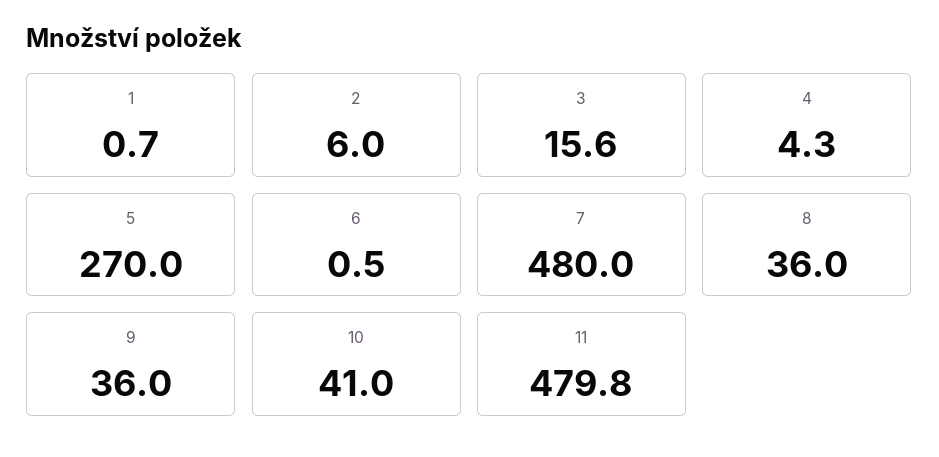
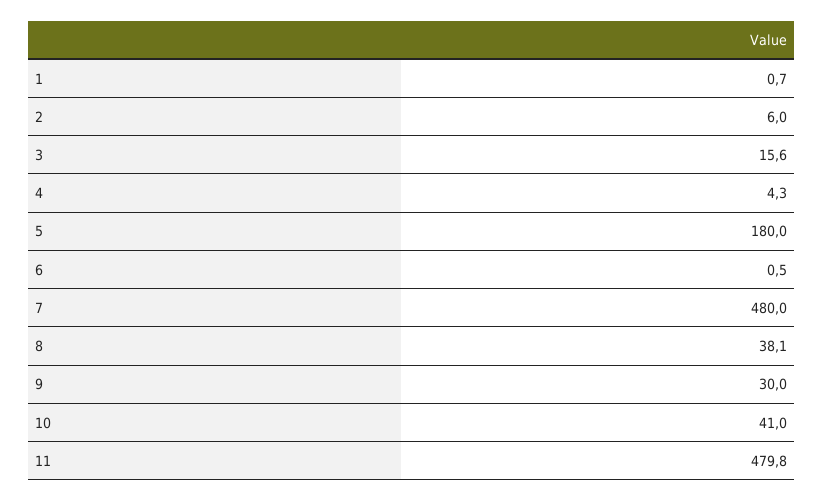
5: 270 -> 180
8: 36 -> 38.1
9: 36 -> 30

